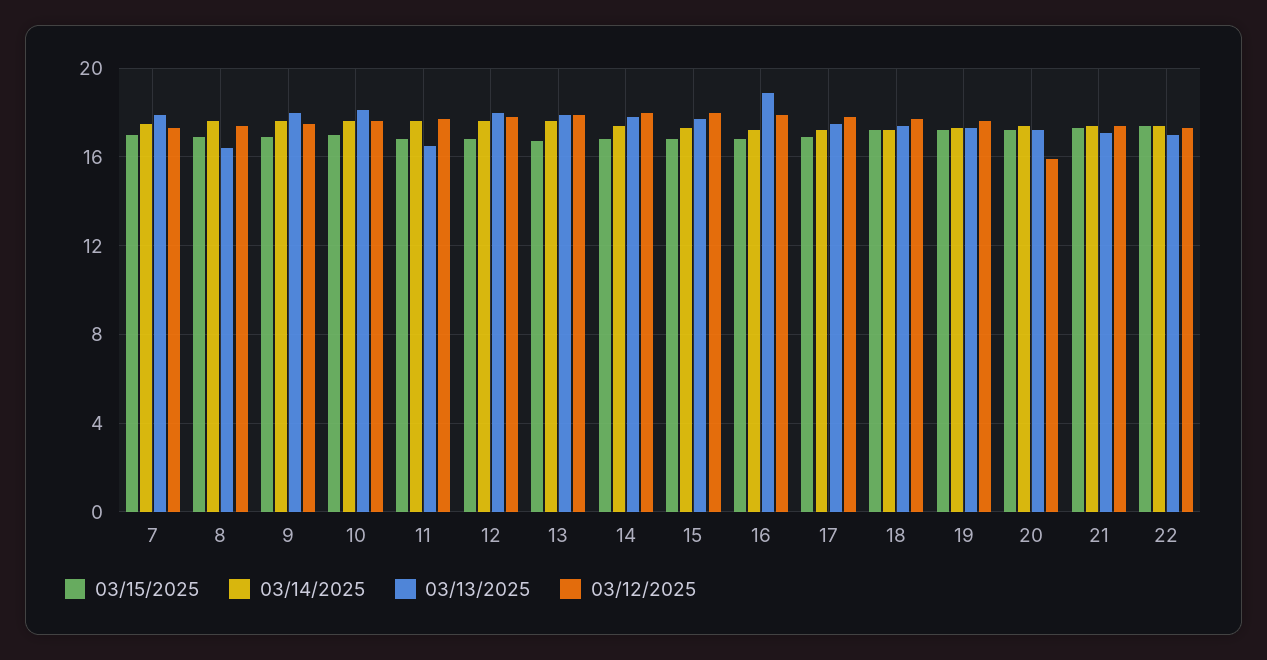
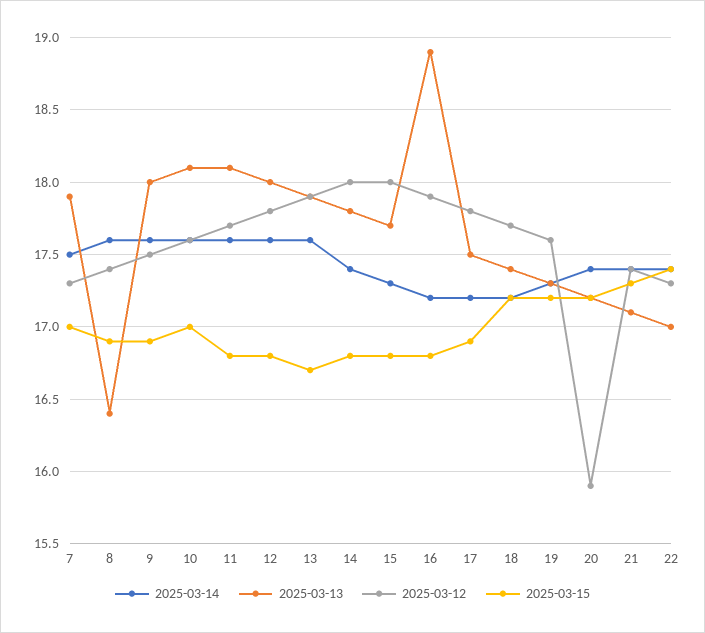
03/13/2025, 11: 16.5 -> 18.1

